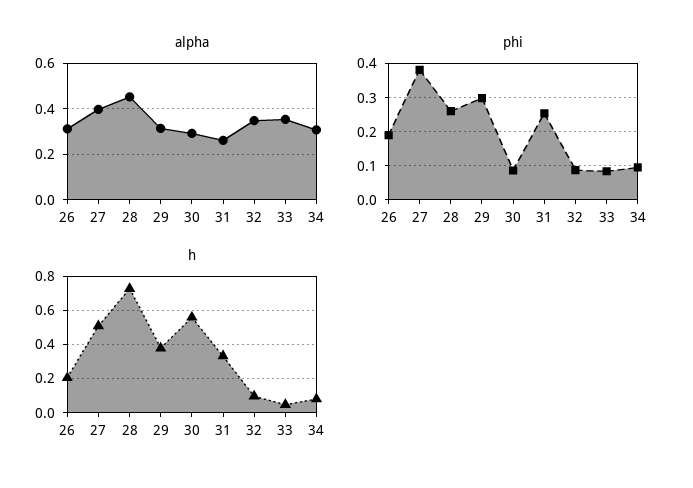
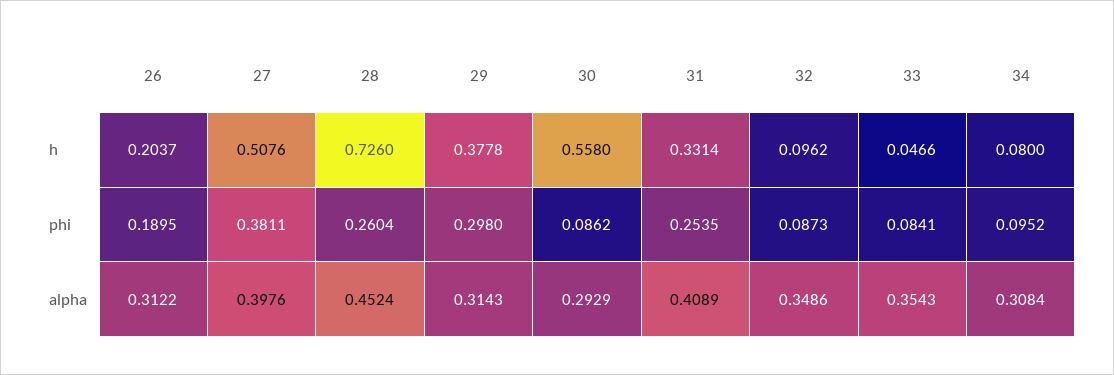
alpha, 31: 0.25 -> 0.4089

